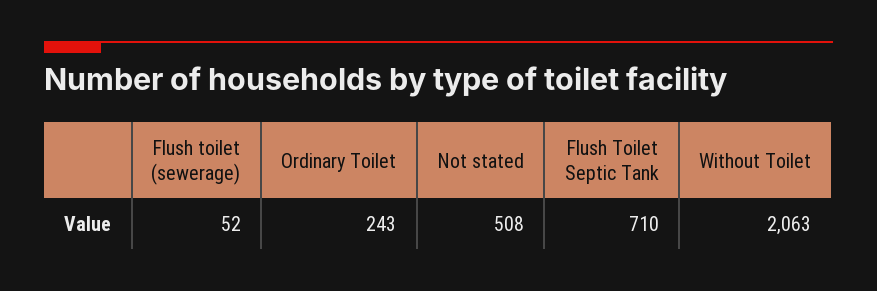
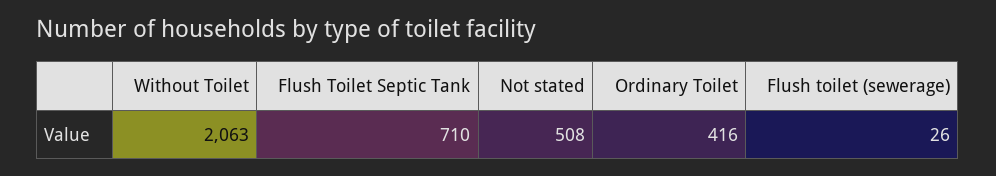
Flush toilet (sewerage): 52 -> 26
Ordinary Toilet: 243 -> 416

